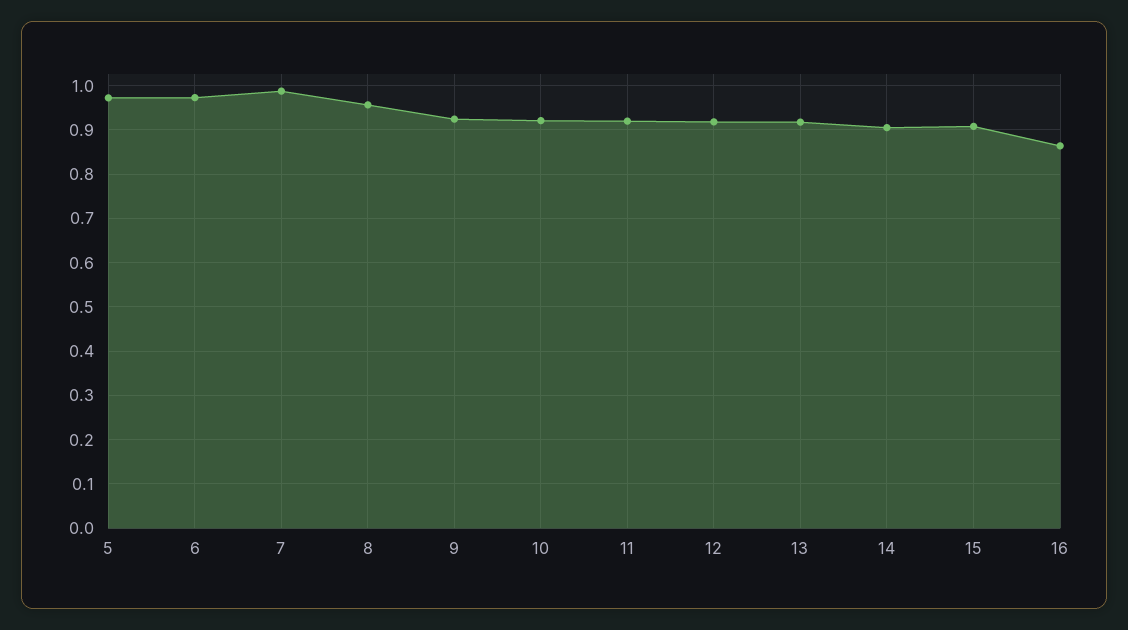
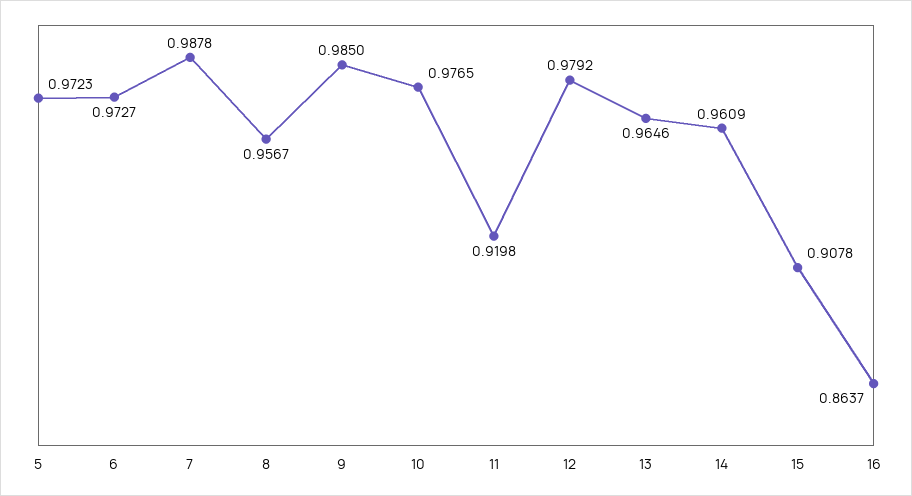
9: 0.92 -> 0.985
10: 0.92 -> 0.9765
12: 0.92 -> 0.9792
13: 0.92 -> 0.9646
14: 0.9 -> 0.9609

